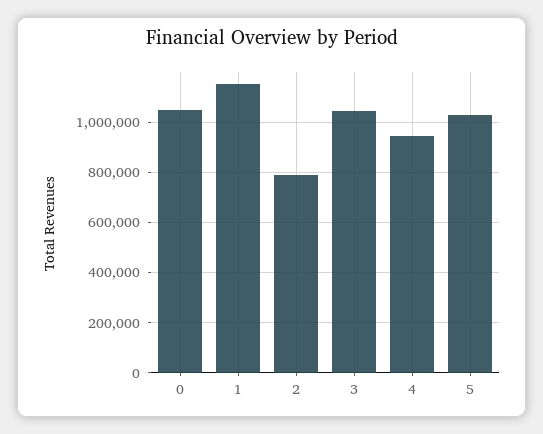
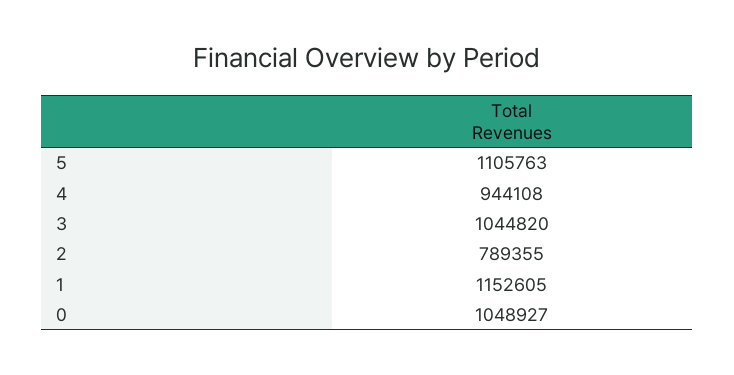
5: 1025000 -> 1105763

